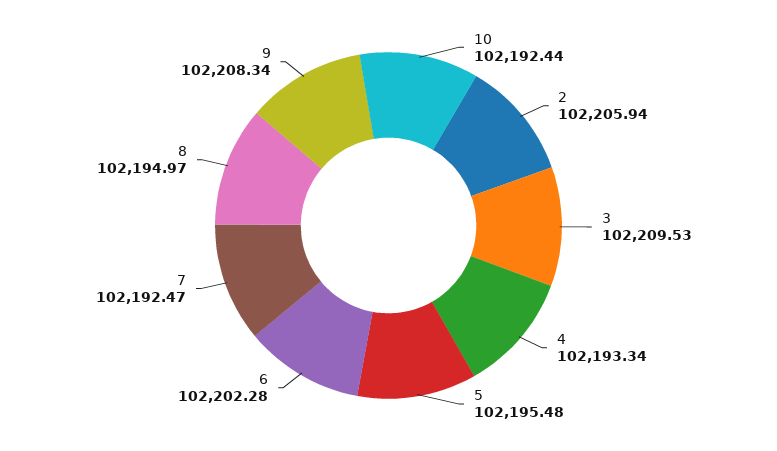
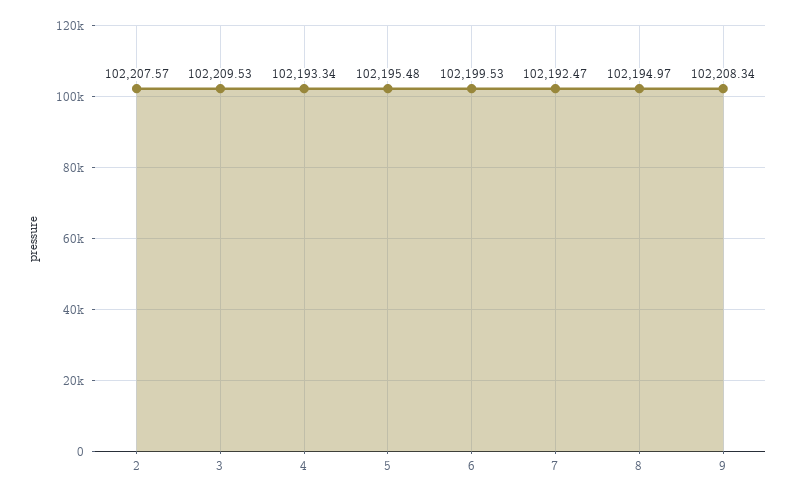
10: 102192.44 -> none
2: 102205.94 -> 102207.57
6: 102202.28 -> 102199.53

